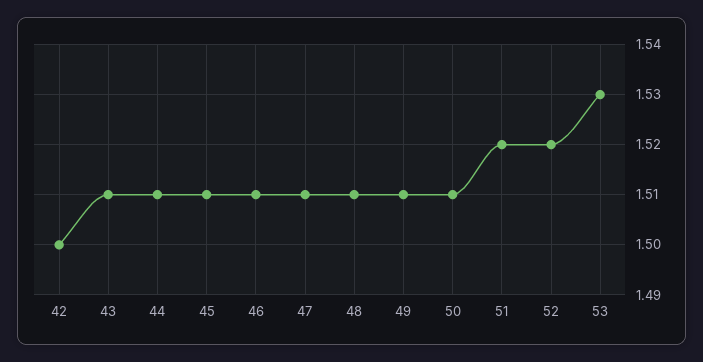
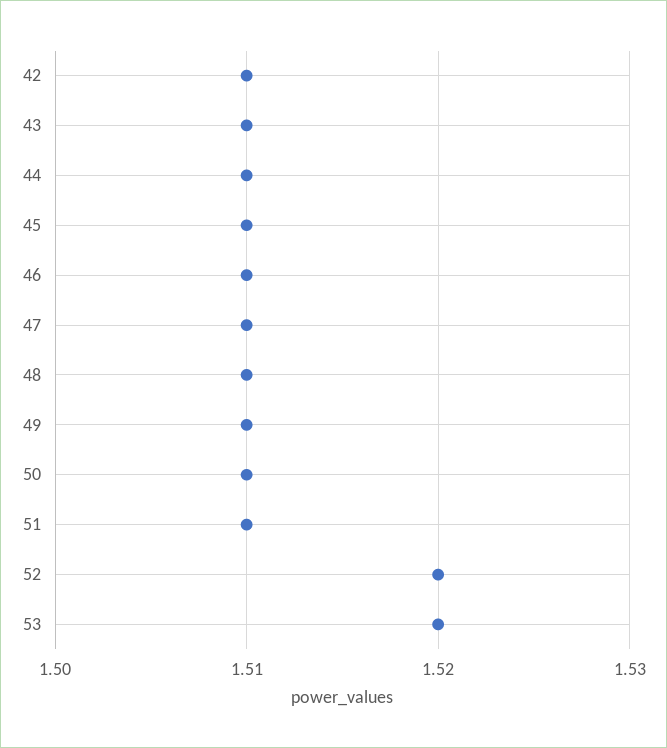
42: 1.5 -> 1.51
51: 1.52 -> 1.51
53: 1.53 -> 1.52

